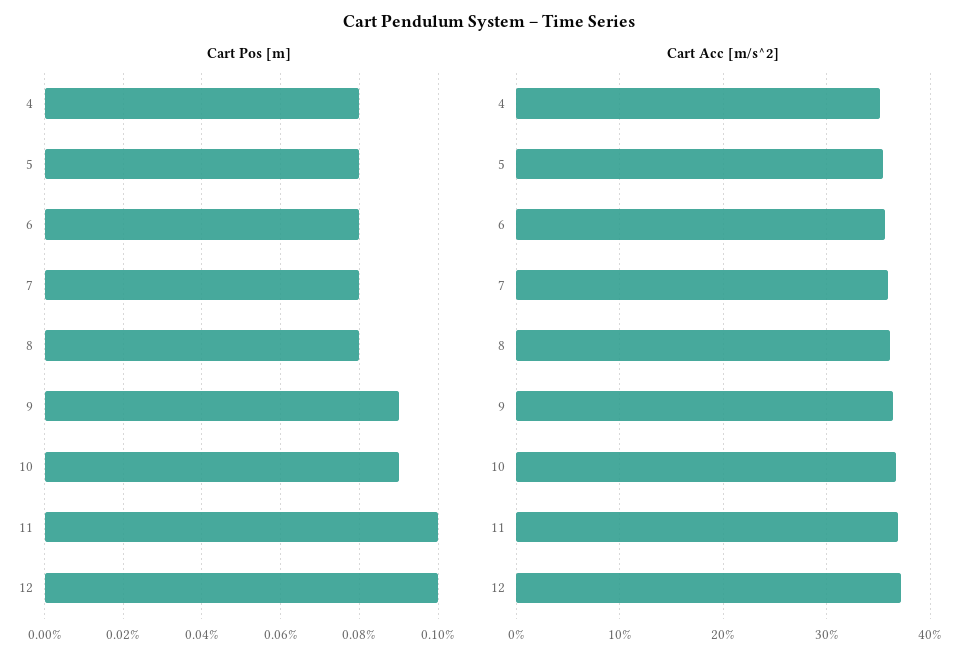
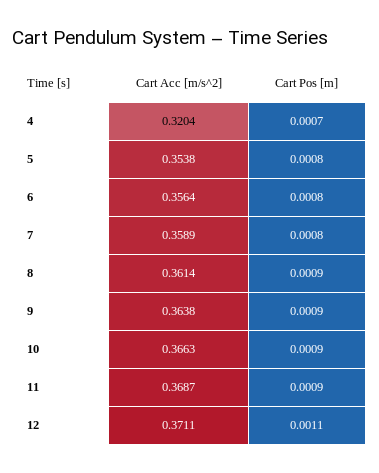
Cart Pos [m], 4: 0.0008 -> 0.0007
Cart Pos [m], 8: 0.0008 -> 0.0009
Cart Pos [m], 11: 0.001 -> 0.0009
Cart Pos [m], 12: 0.001 -> 0.0011
Cart Acc [m/s^2], 4: 0.35 -> 0.3204

